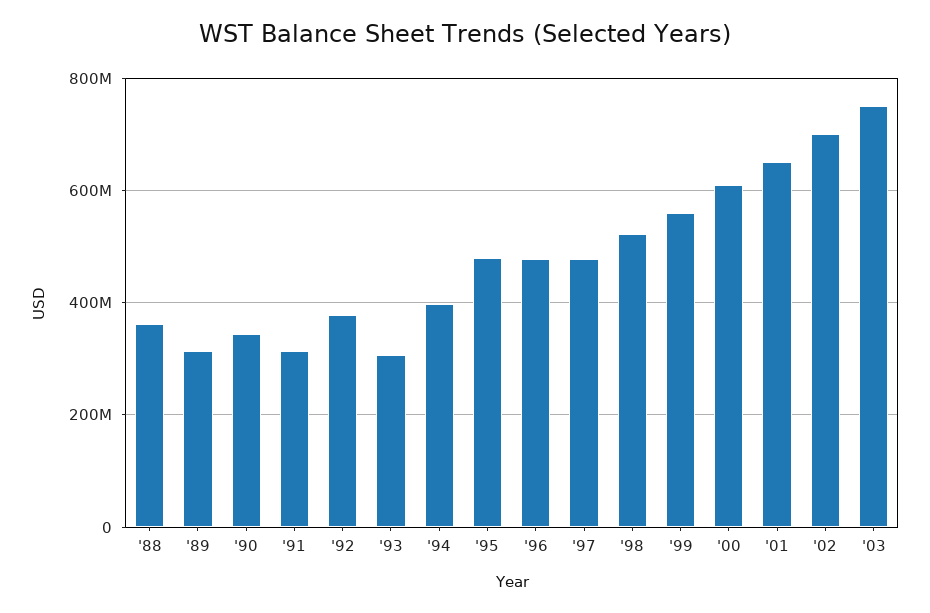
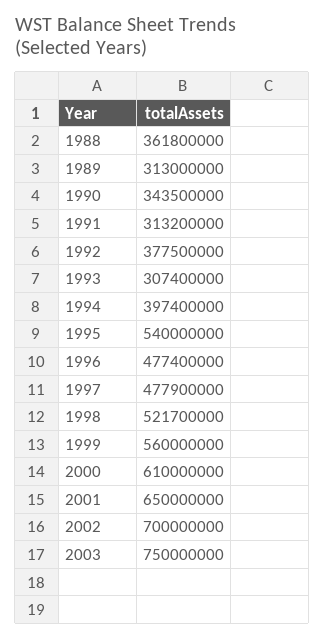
'95: 480000000 -> 540000000

